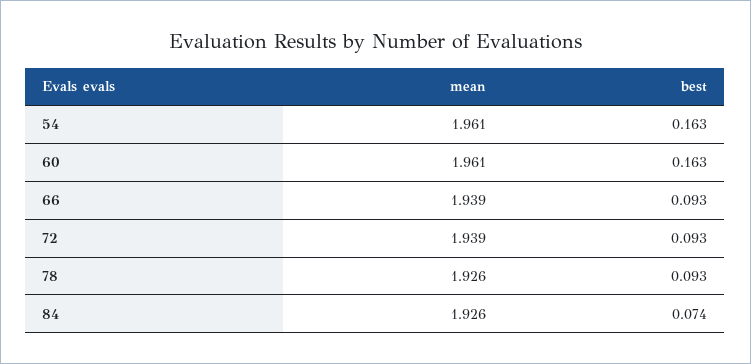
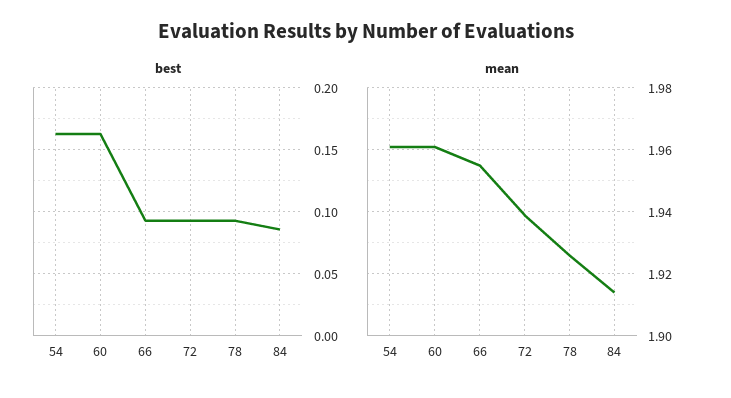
mean, 66: 1.939 -> 1.955
mean, 84: 1.926 -> 1.915
best, 84: 0.074 -> 0.085

